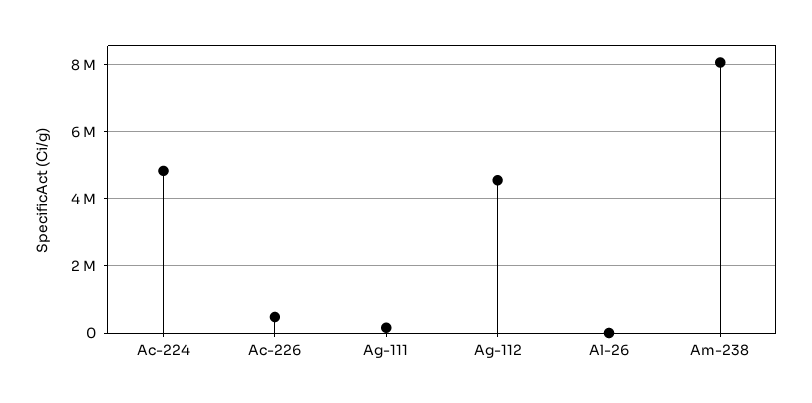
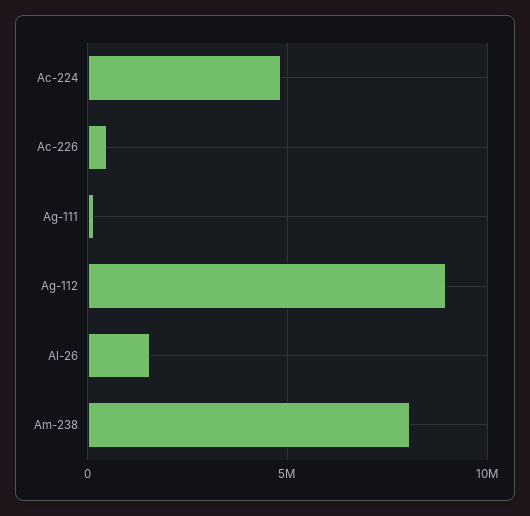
Ag-112: 4600000 -> 9000000
Al-26: 0 -> 1500000

